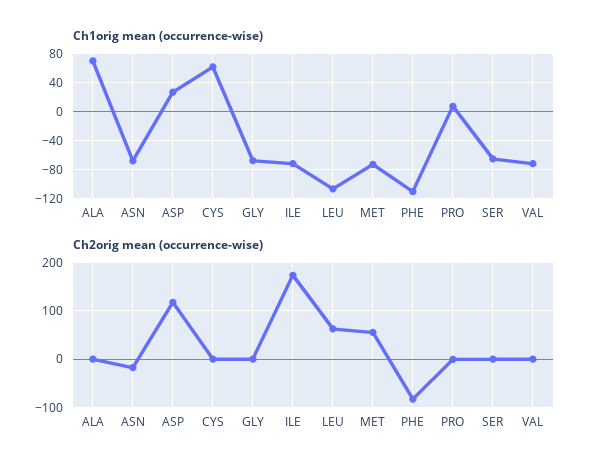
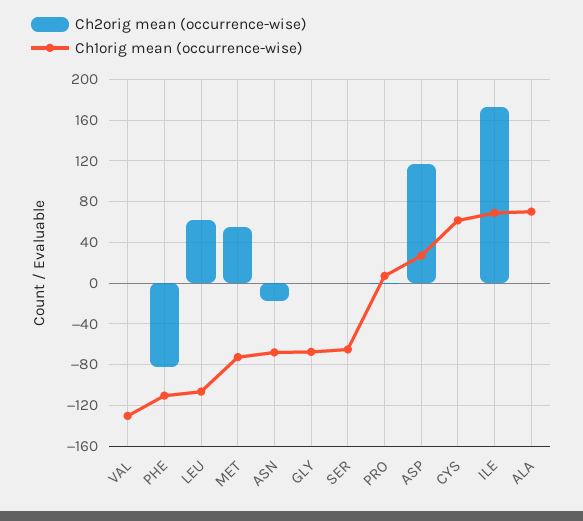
Ch1orig mean (occurrence-wise), ILE: -70 -> 70
Ch1orig mean (occurrence-wise), VAL: -70 -> -130

